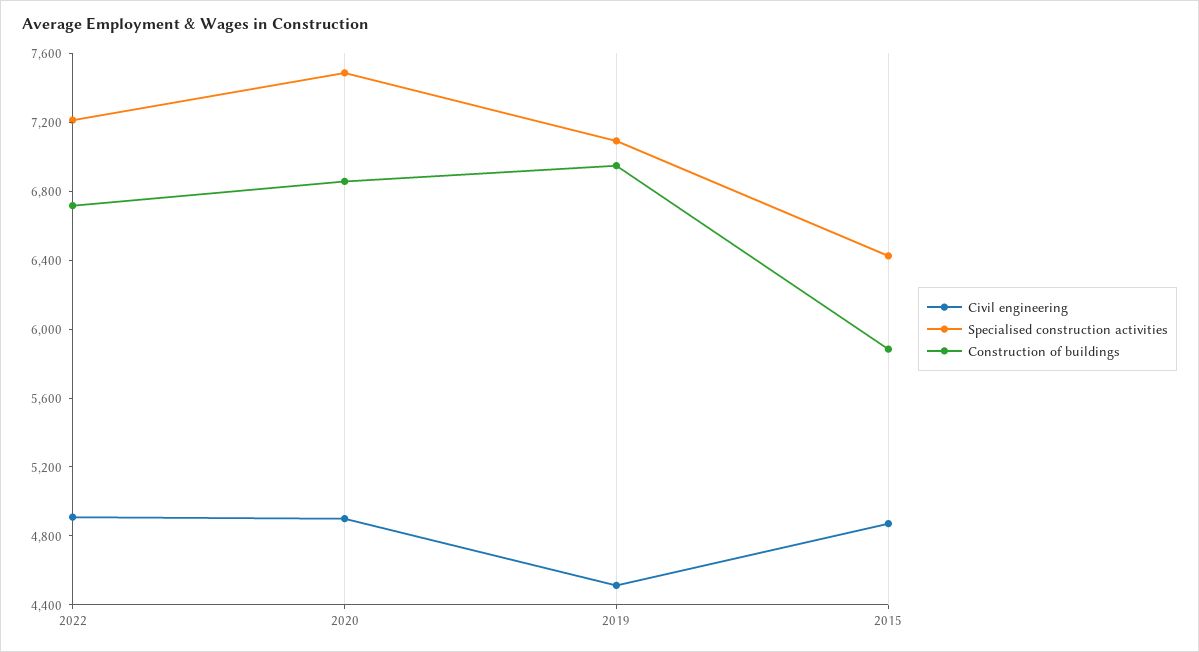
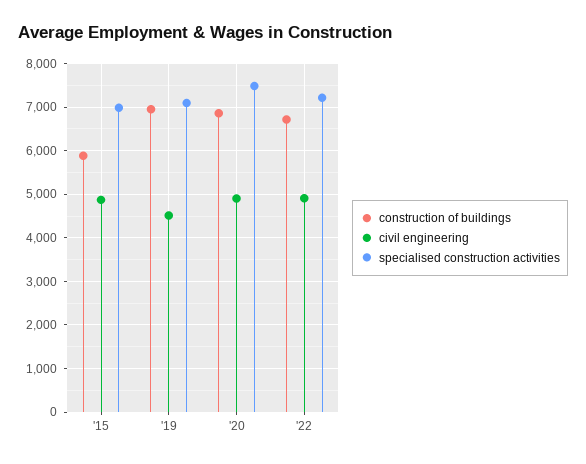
Specialised construction activities, 2015: 6400 -> 7000

